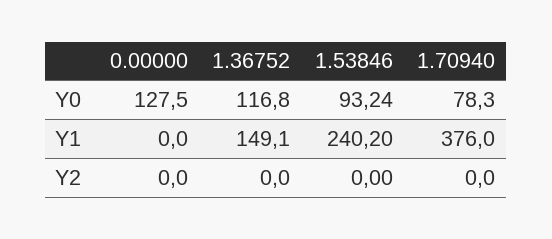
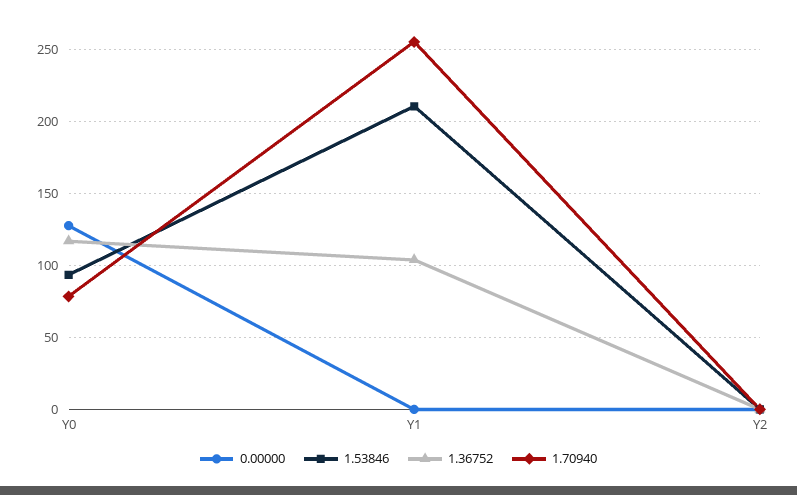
1.36752, Y1: 149.1 -> 105
1.53846, Y1: 240.2 -> 210
1.70940, Y1: 376 -> 255

